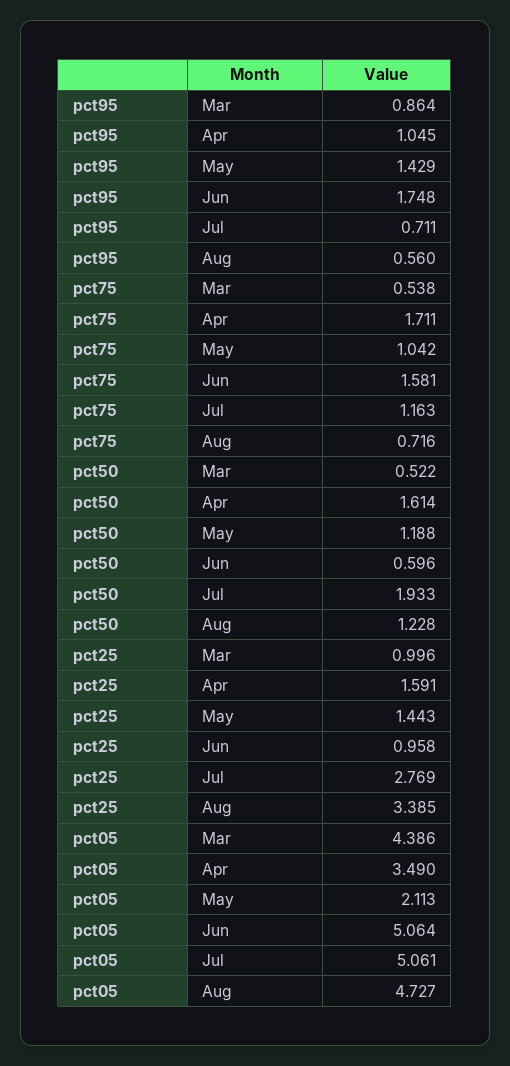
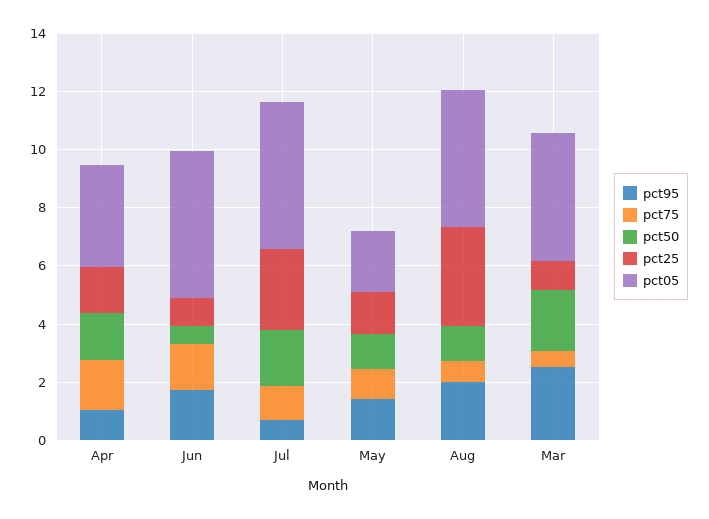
pct95, Mar: 0.864 -> 2.5
pct95, Aug: 0.56 -> 2
pct50, Mar: 0.522 -> 2

